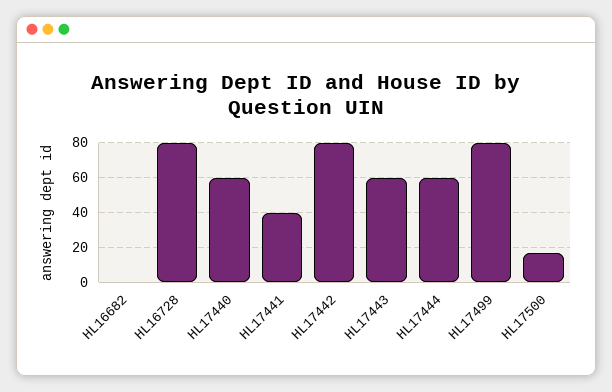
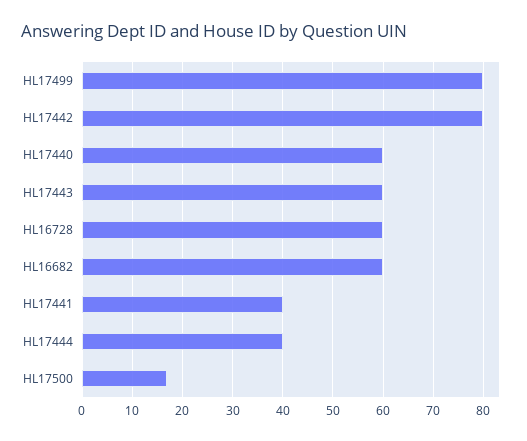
HL16682: 0 -> 60
HL16728: 80 -> 60
HL17444: 60 -> 40

